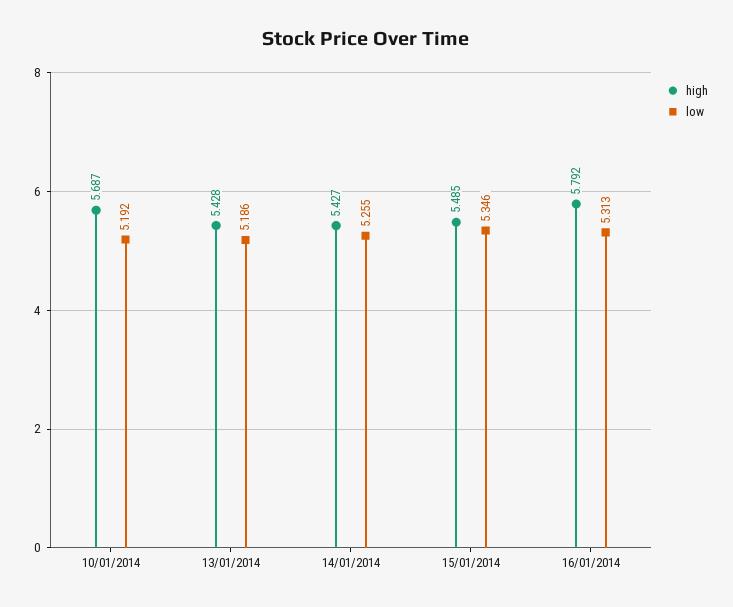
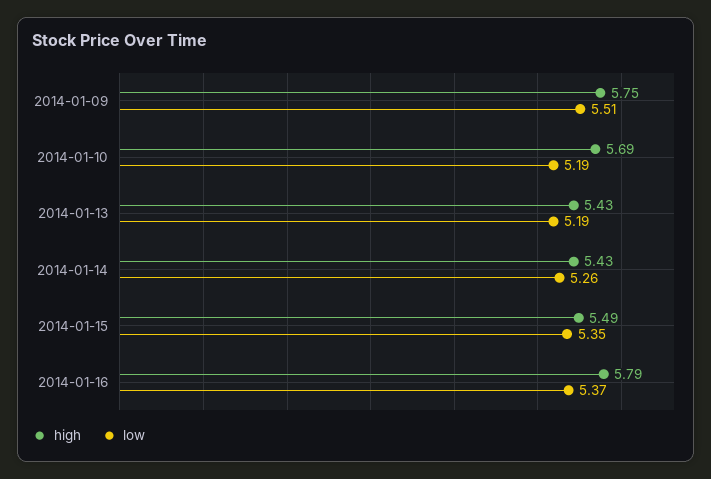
low, 16/01/2014: 5.313 -> 5.37
high, 2014-01-09: none -> 5.75
low, 2014-01-09: none -> 5.51

